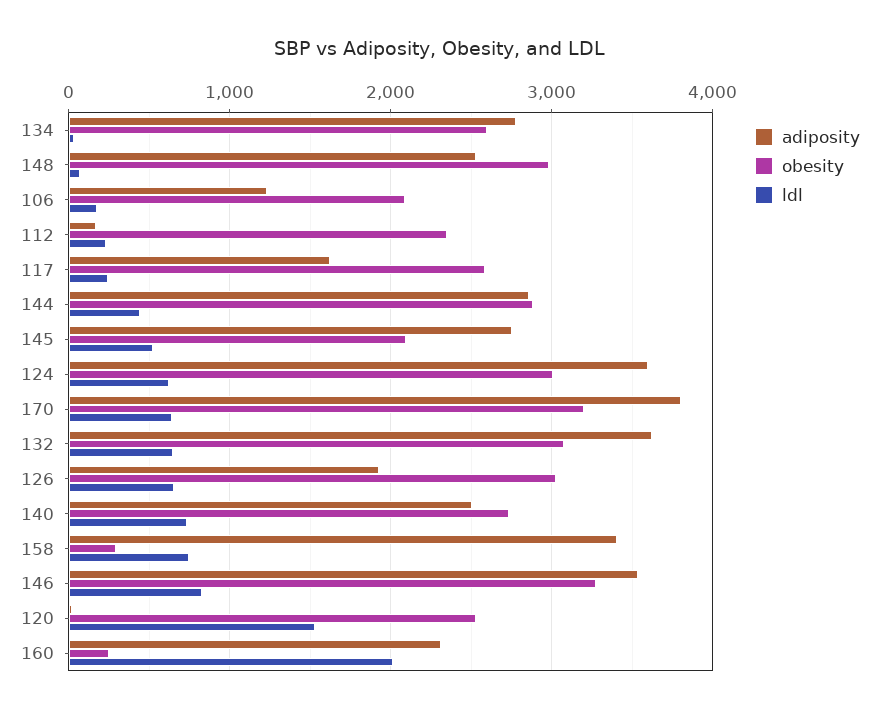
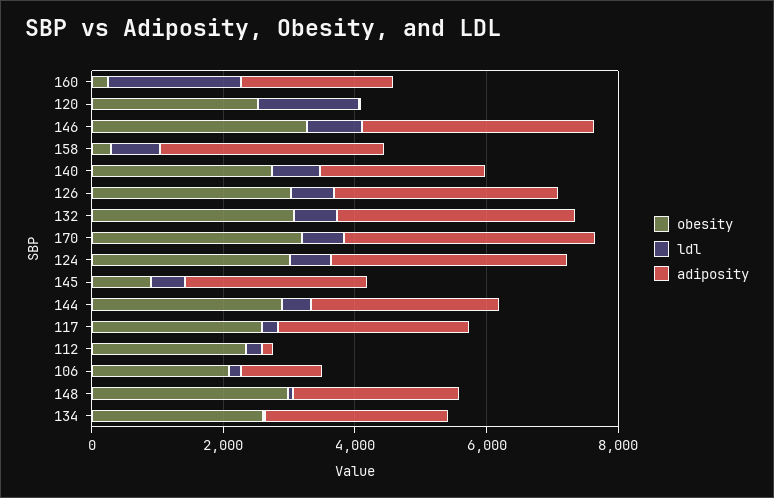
adiposity, 117: 1600 -> 3000
obesity, 145: 2100 -> 1000
adiposity, 126: 1900 -> 3500

